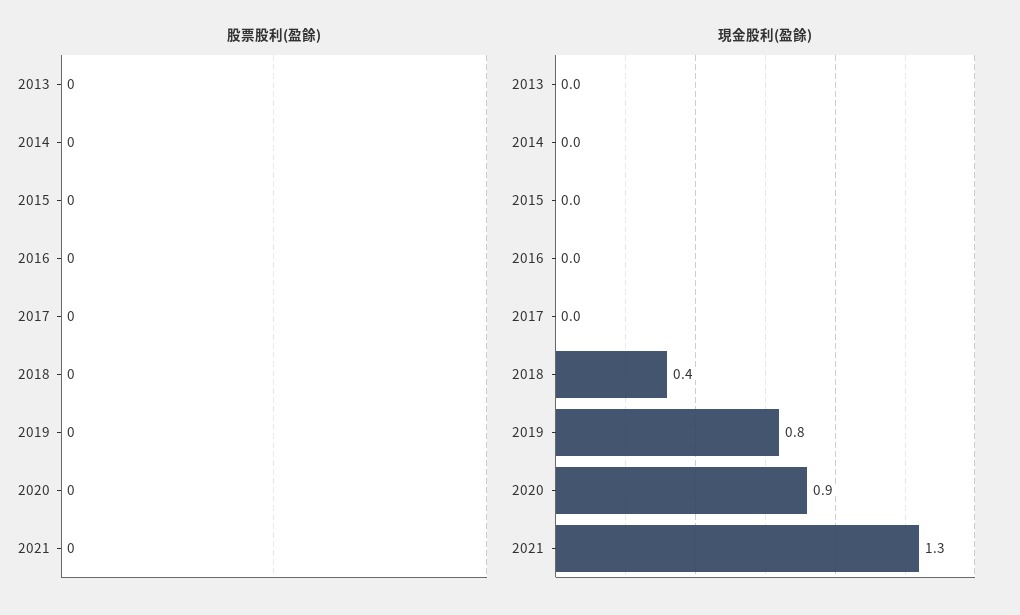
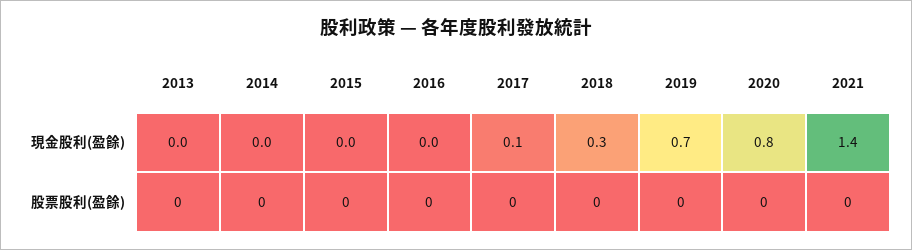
現金股利(盈餘), 2017: 0 -> 0.1
現金股利(盈餘), 2018: 0.4 -> 0.3
現金股利(盈餘), 2019: 0.8 -> 0.7
現金股利(盈餘), 2020: 0.9 -> 0.8
現金股利(盈餘), 2021: 1.3 -> 1.4

